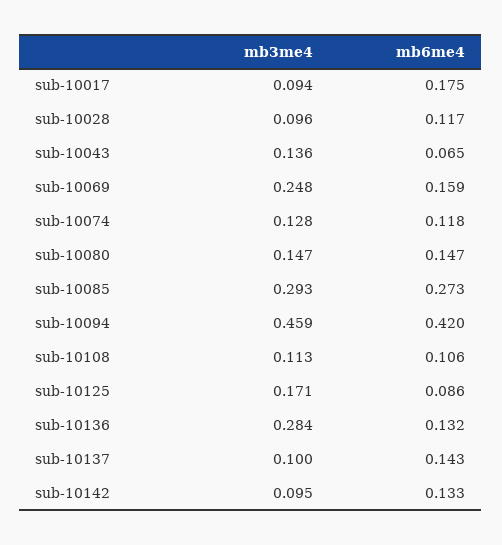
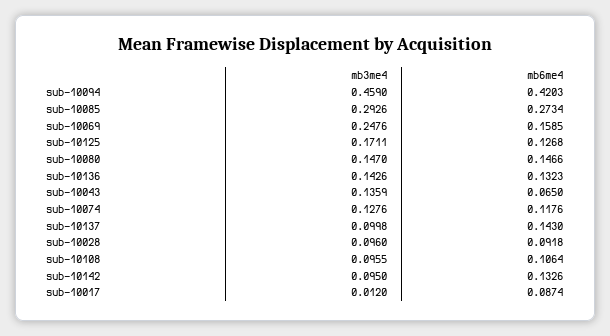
mb3me4, sub-10017: 0.094 -> 0.012
mb6me4, sub-10017: 0.175 -> 0.0874
mb6me4, sub-10028: 0.117 -> 0.0918
mb3me4, sub-10108: 0.113 -> 0.0955
mb6me4, sub-10125: 0.086 -> 0.1268
mb3me4, sub-10136: 0.284 -> 0.1426

